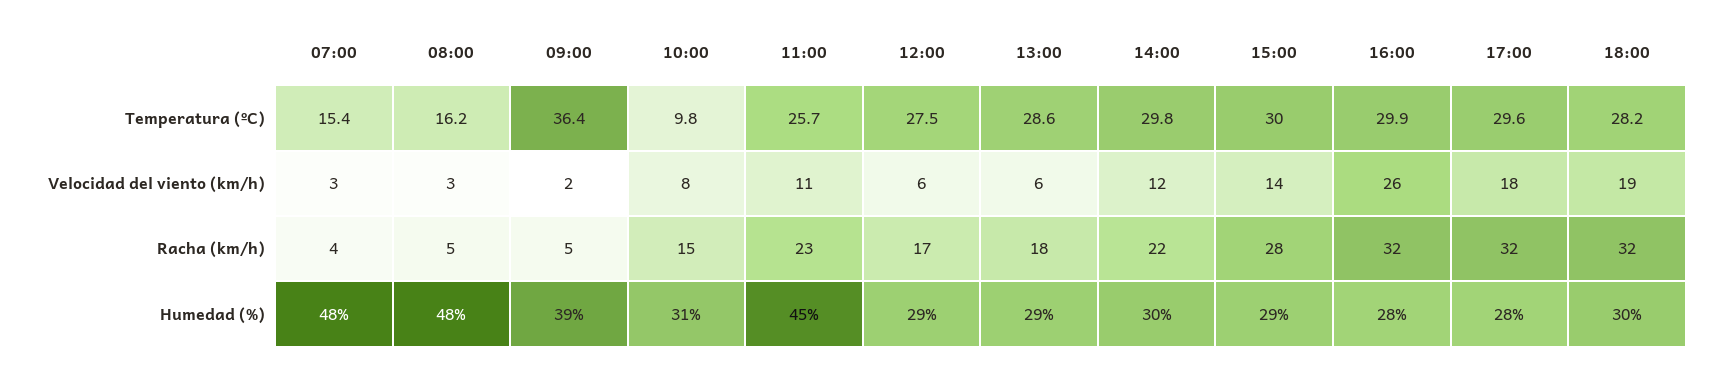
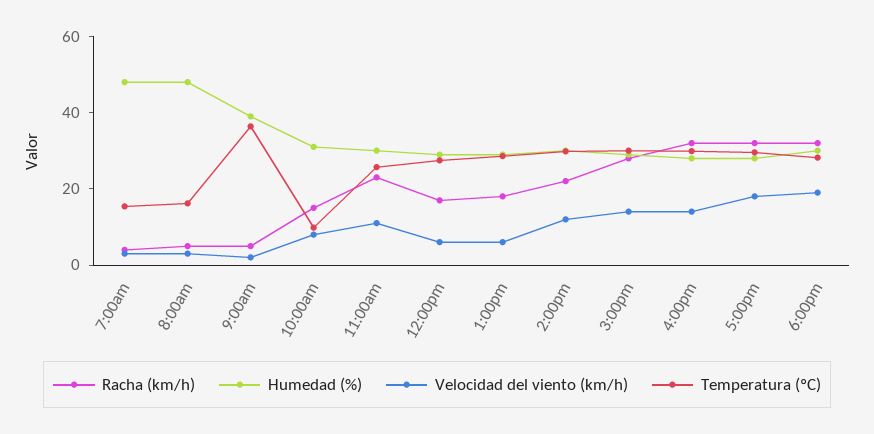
Velocidad del viento (km/h), 16:00: 26 -> 15
Humedad (%), 11:00: 45 -> 30

